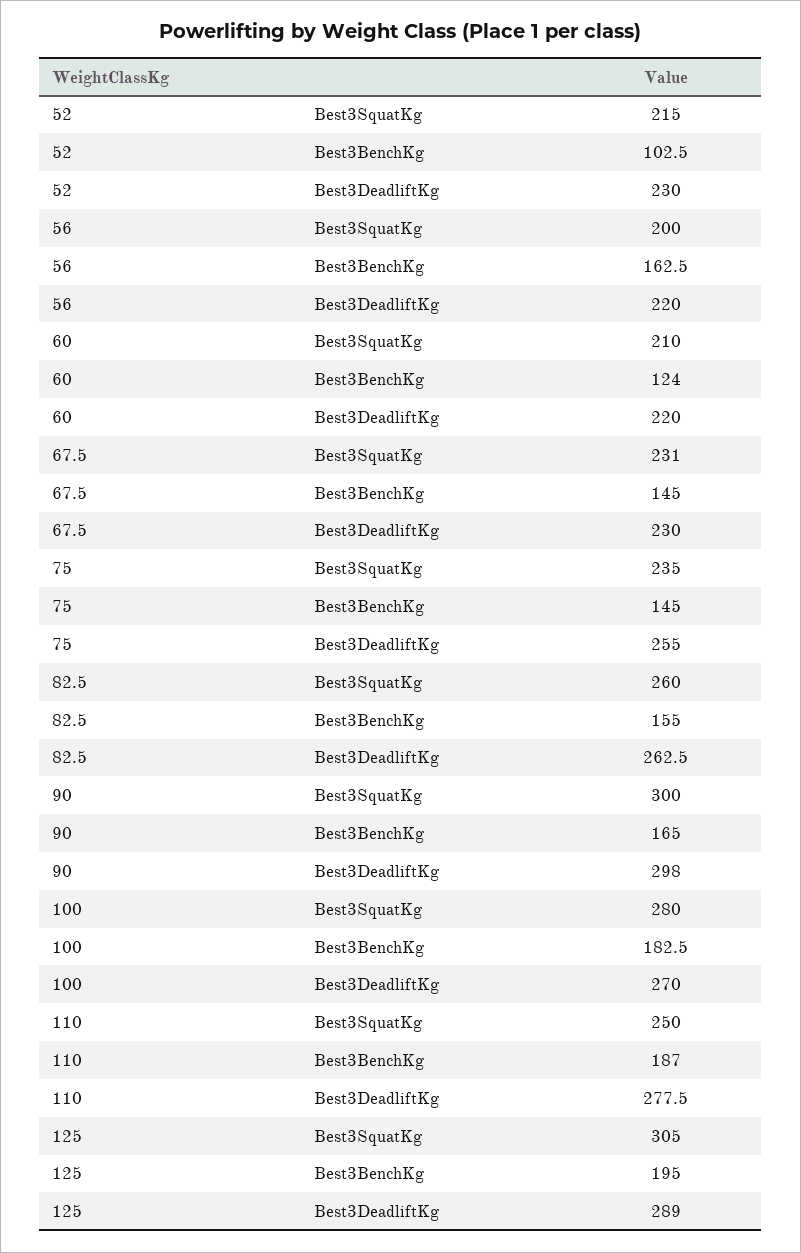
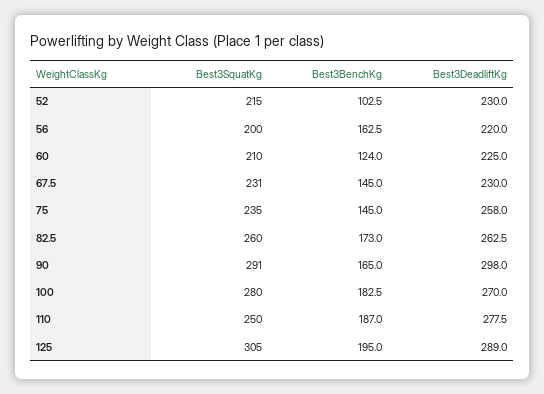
60, Best3DeadliftKg: 220 -> 225
75, Best3DeadliftKg: 255 -> 258
82.5, Best3BenchKg: 155 -> 173
90, Best3SquatKg: 300 -> 291

